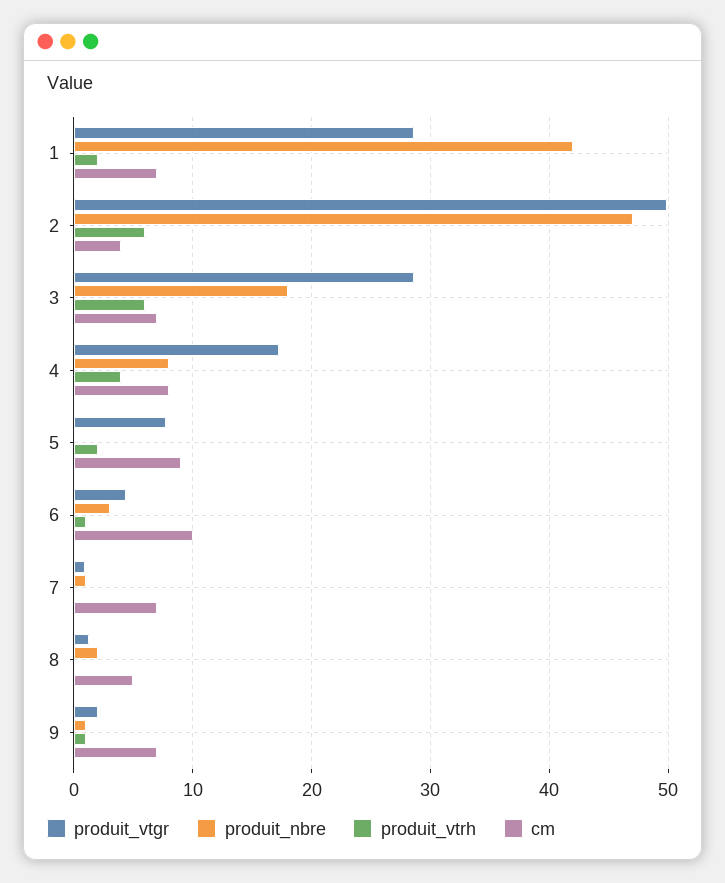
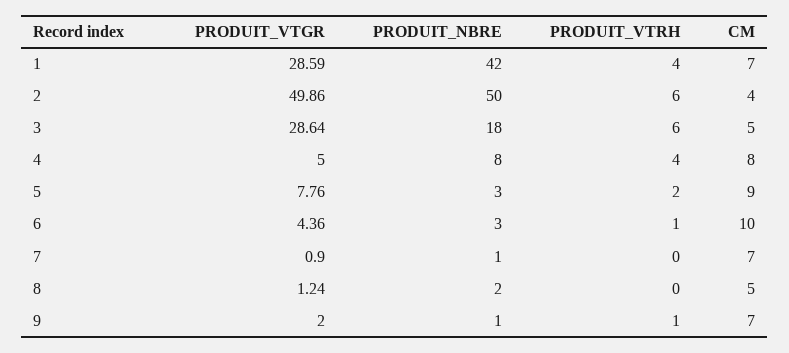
produit_vtrh, 1: 2 -> 4
produit_nbre, 2: 47 -> 50
cm, 3: 7 -> 5
produit_vtgr, 4: 17 -> 5
produit_nbre, 5: 0 -> 3

